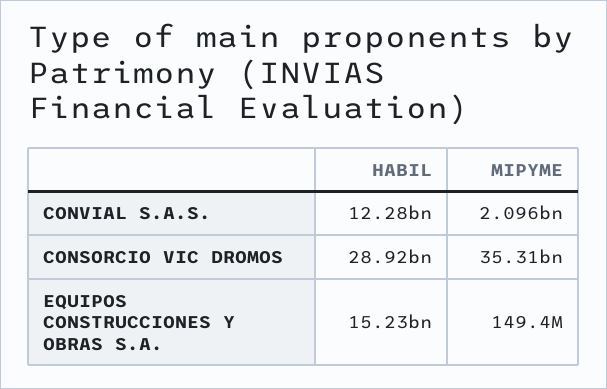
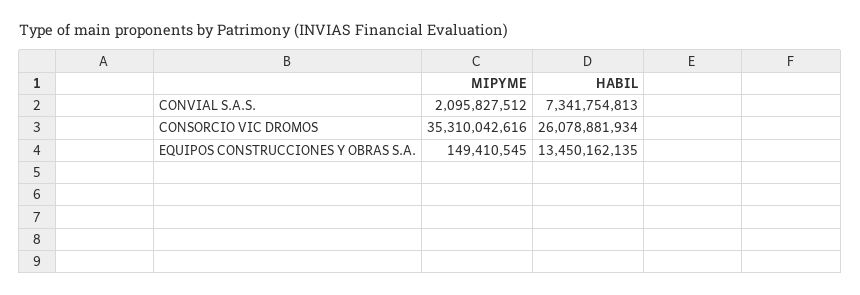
HABIL, CONVIAL S.A.S.: 12280000000 -> 7341754813
HABIL, CONSORCIO VIC DROMOS: 28920000000 -> 26078881934
HABIL, EQUIPOS CONSTRUCCIONES Y OBRAS S.A.: 15230000000 -> 13450162135

